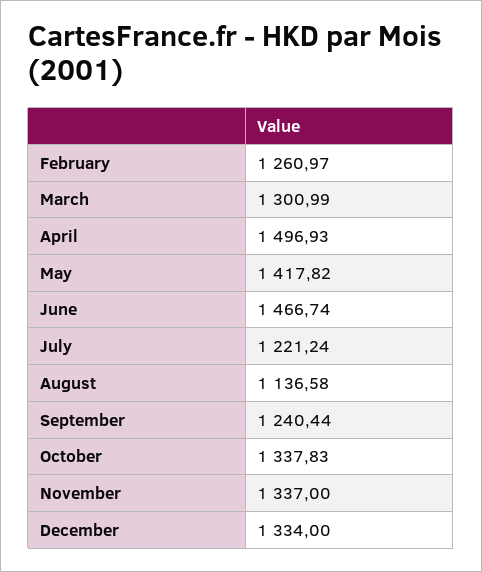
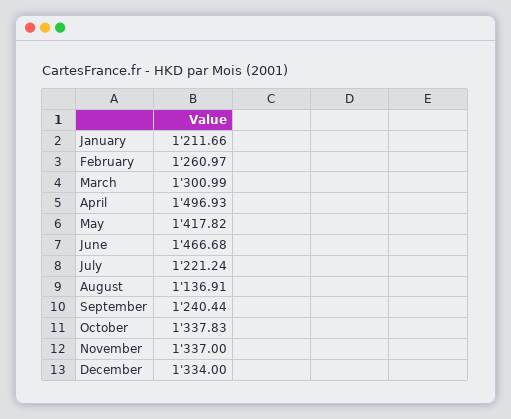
June: 1466.74 -> 1466.68
August: 1136.58 -> 1136.91
January: none -> 1211.66

